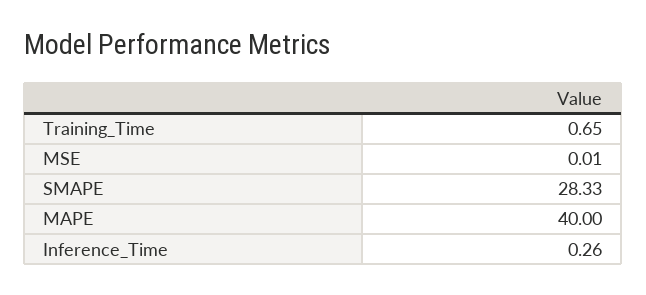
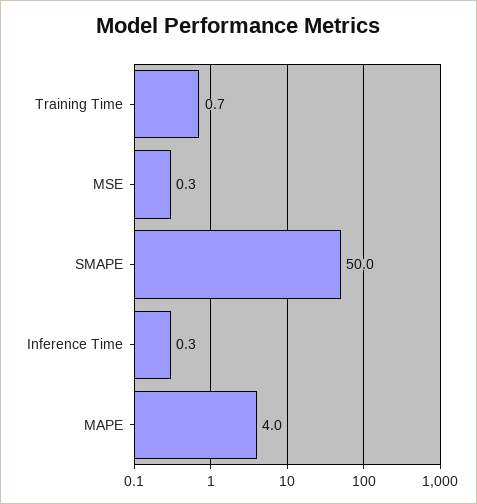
MSE: 0.01 -> 0.3
SMAPE: 28.33 -> 50
MAPE: 40 -> 4

